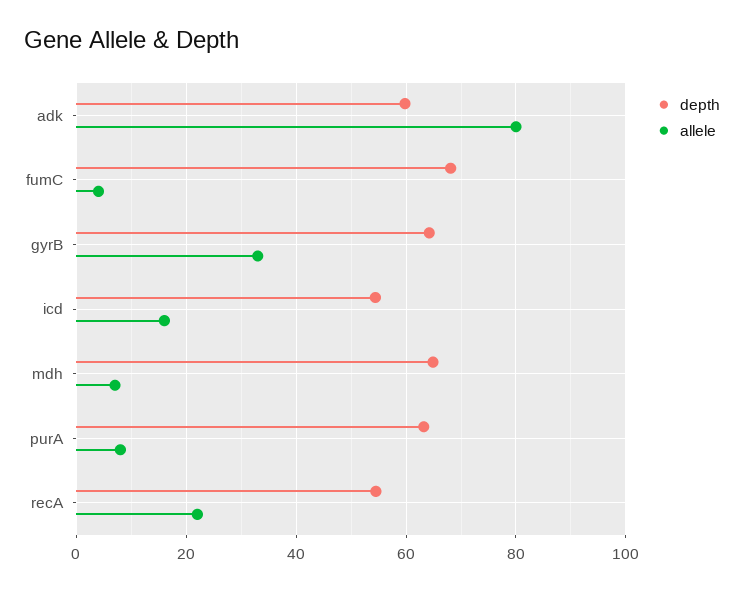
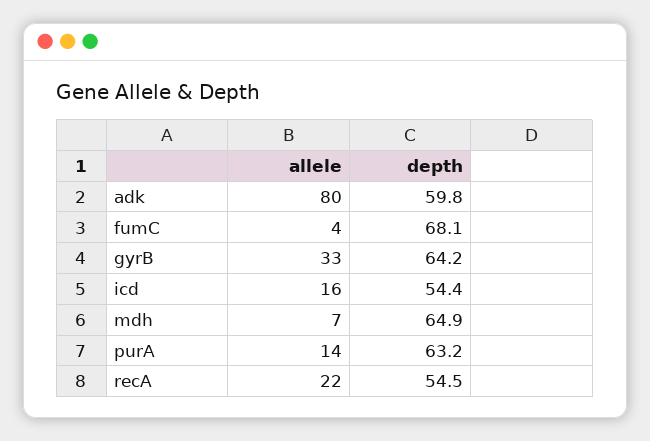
allele, purA: 8 -> 14

